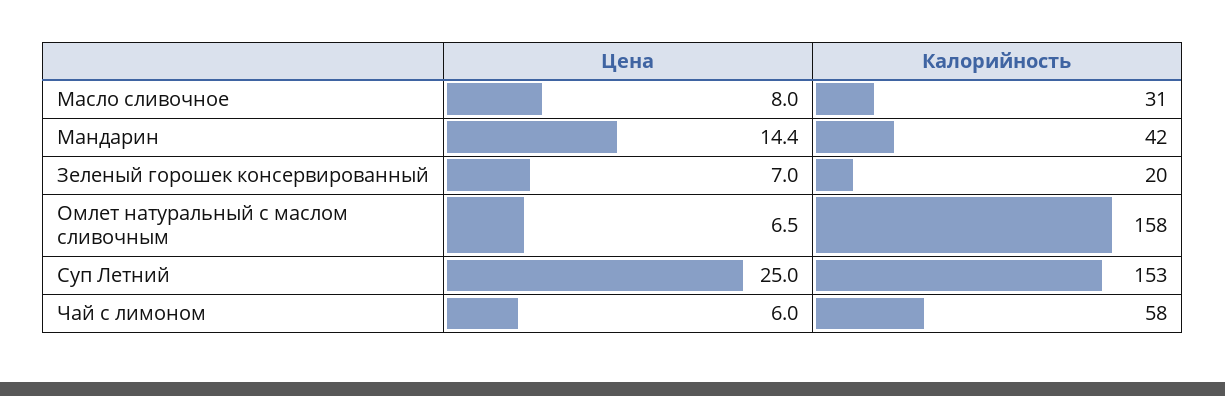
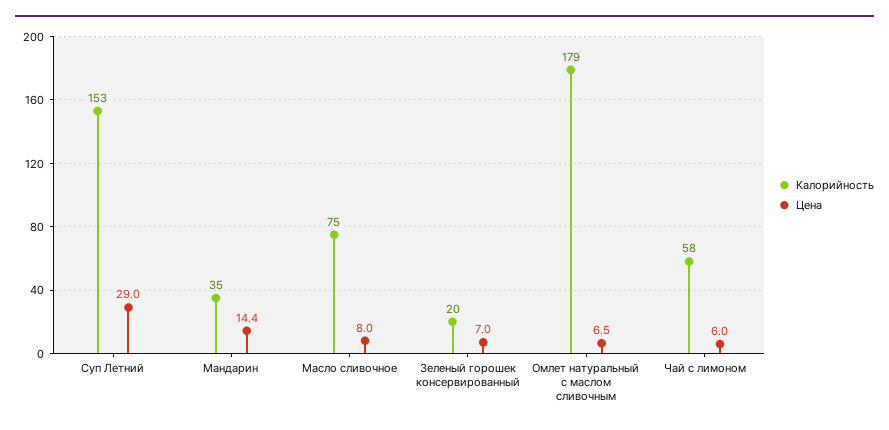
Калорийность, Масло сливочное: 31 -> 75
Калорийность, Мандарин: 42 -> 35
Калорийность, Омлет натуральный с маслом сливочным: 158 -> 179
Цена, Суп Летний: 25 -> 29

